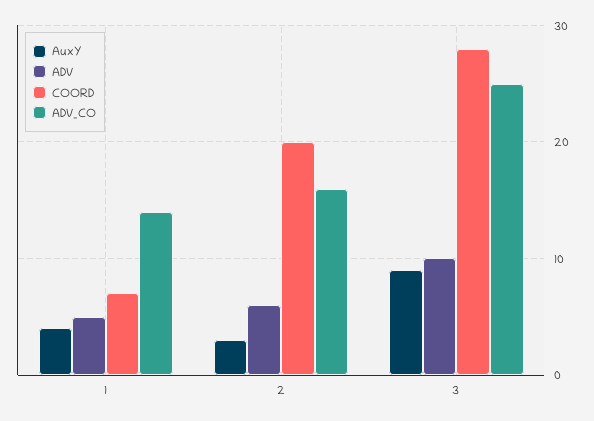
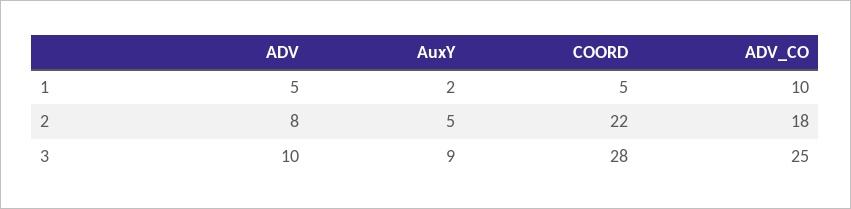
AuxY, 1: 4 -> 2
COORD, 1: 7 -> 5
ADV_CO, 1: 14 -> 10
AuxY, 2: 3 -> 5
ADV, 2: 6 -> 8
COORD, 2: 20 -> 22
ADV_CO, 2: 16 -> 18

